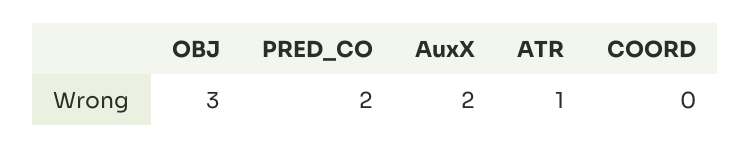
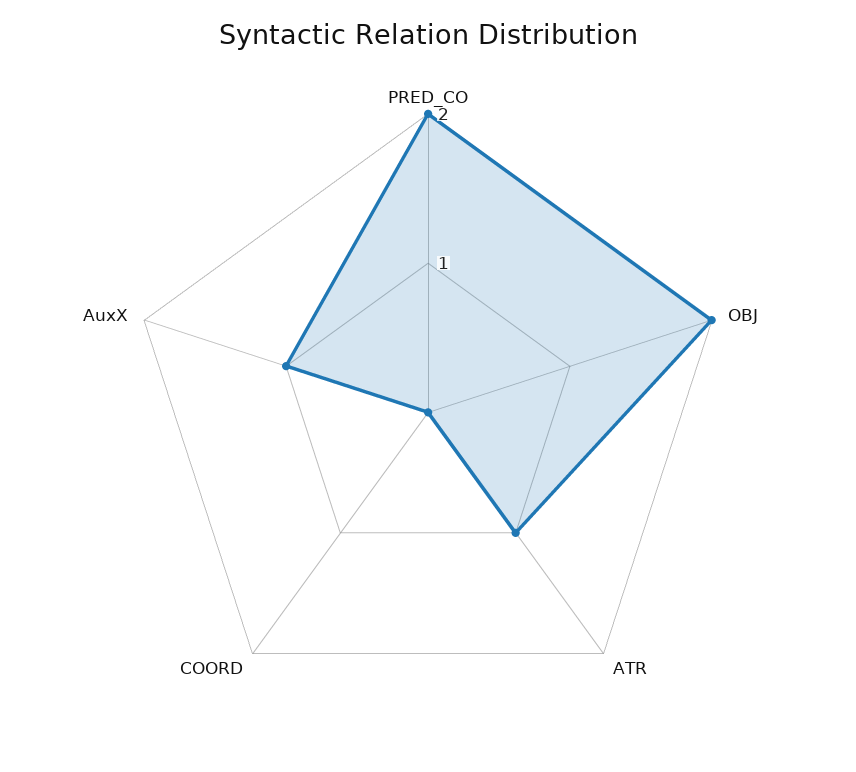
OBJ: 3 -> 2
AuxX: 2 -> 1

